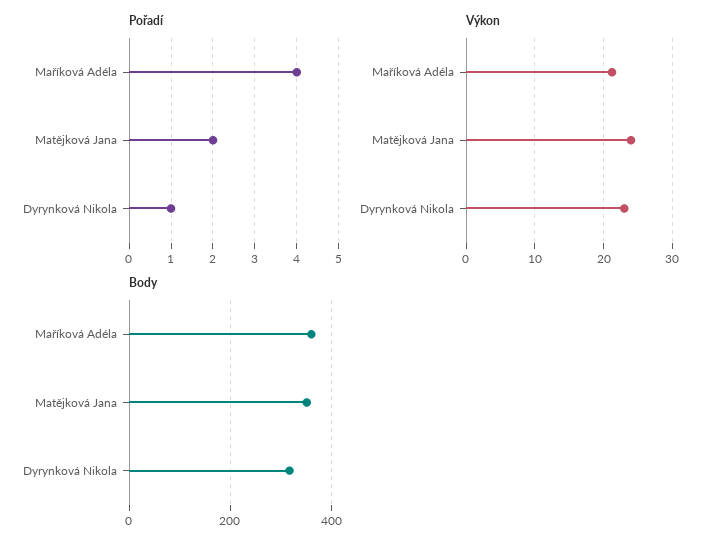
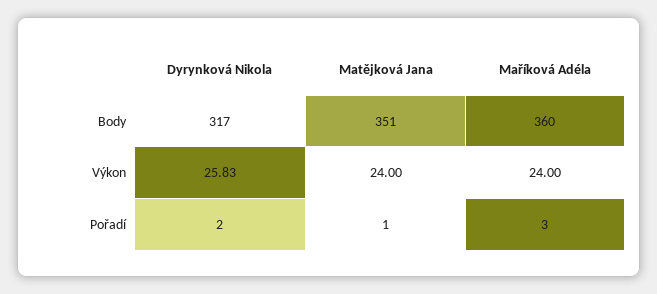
Pořadí, Maříková Adéla: 4 -> 3
Pořadí, Matějková Jana: 2 -> 1
Pořadí, Dyrynková Nikola: 1 -> 2
Výkon, Maříková Adéla: 21 -> 24
Výkon, Dyrynková Nikola: 23 -> 25.83

